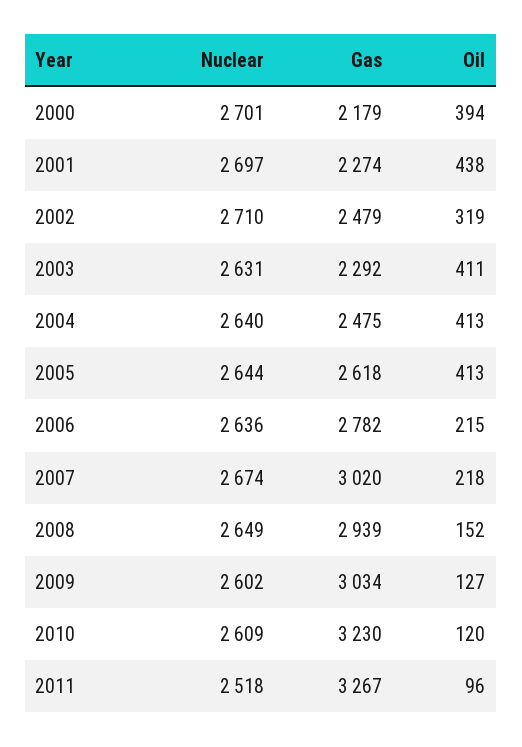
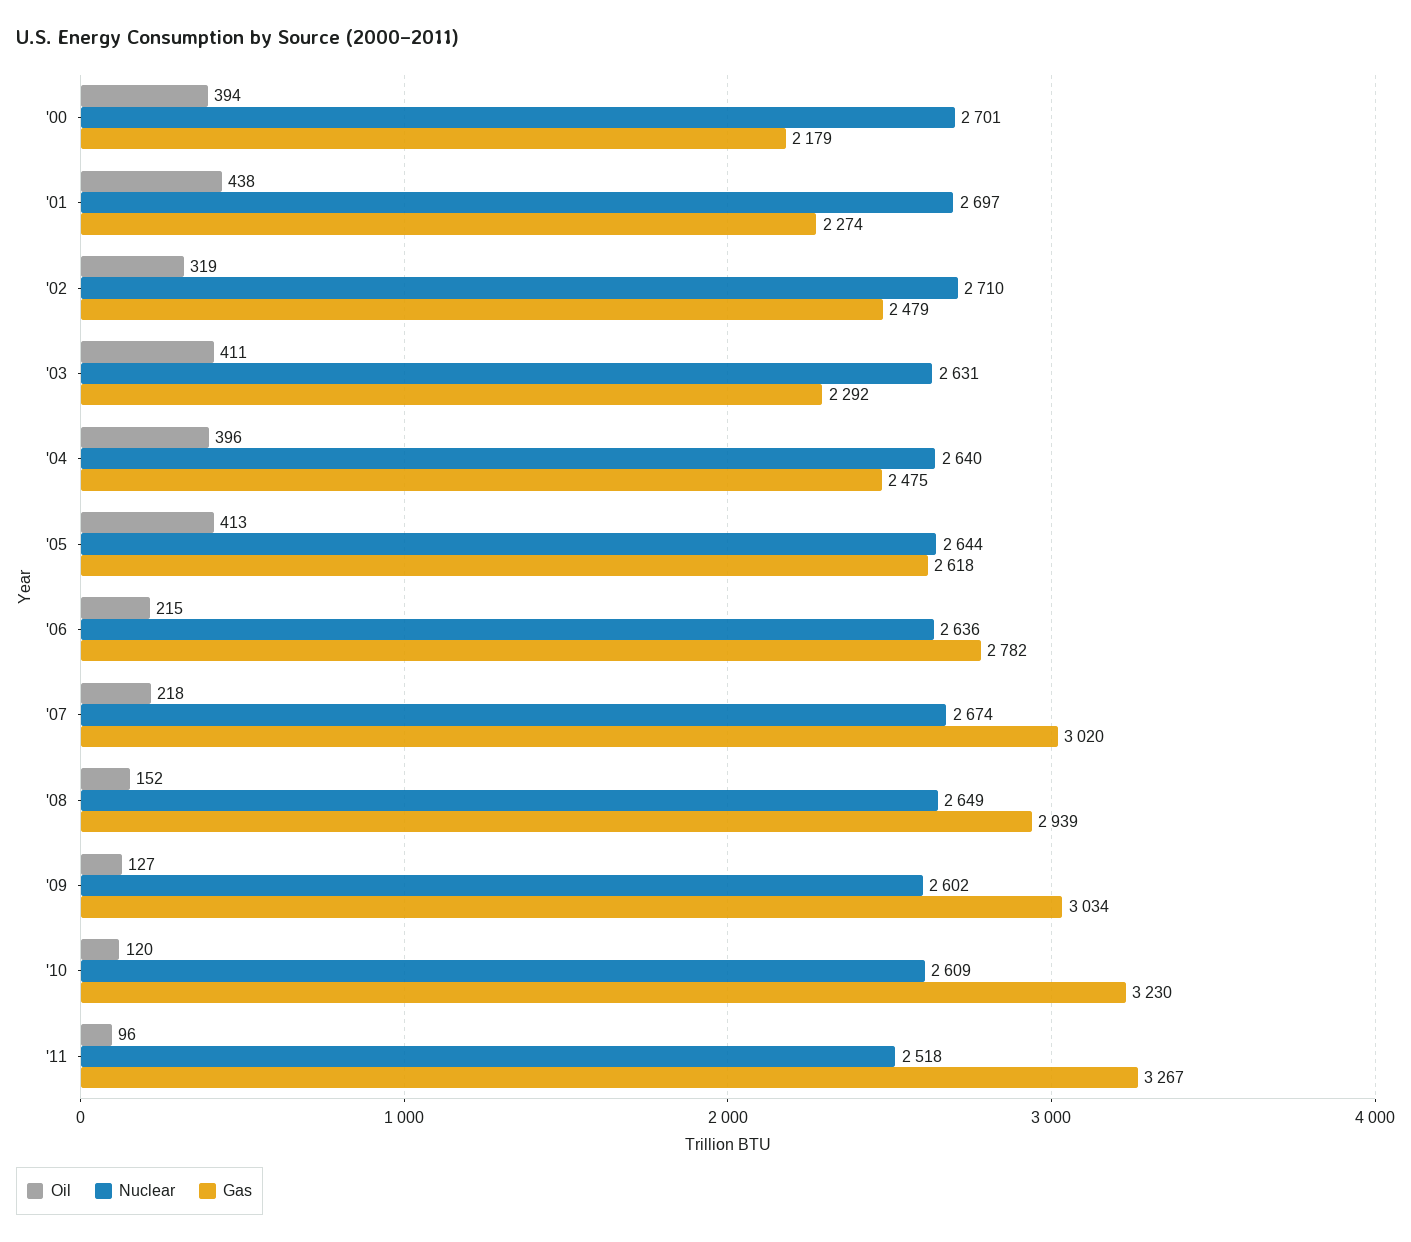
Oil, 2004: 413 -> 396

